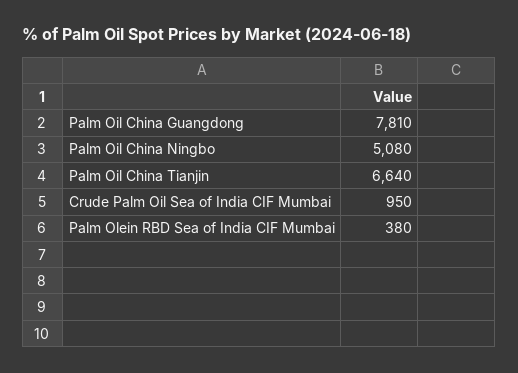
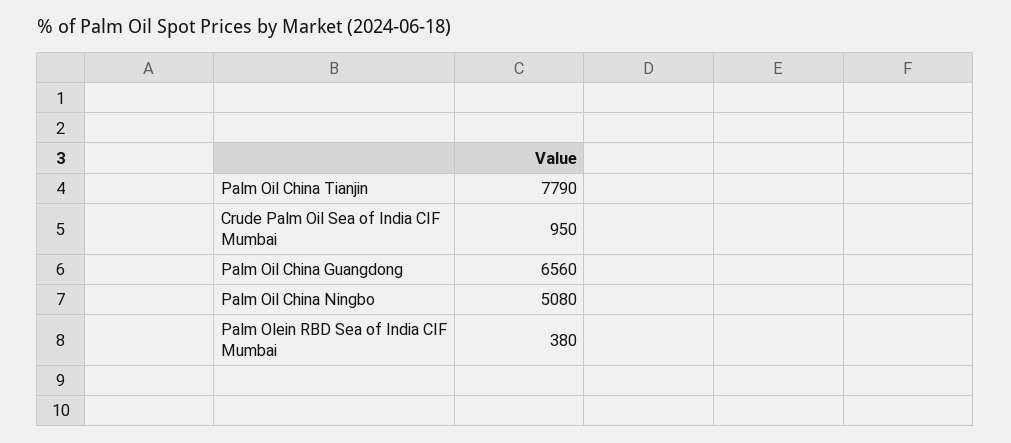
Palm Oil China Guangdong: 7810 -> 6560
Palm Oil China Tianjin: 6640 -> 7790

